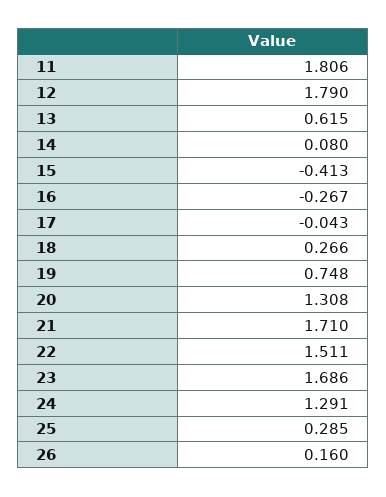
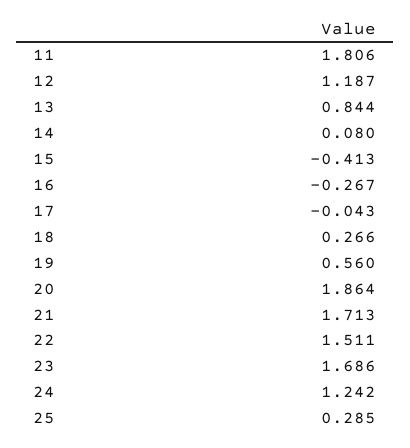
12: 1.79 -> 1.187
13: 0.615 -> 0.844
19: 0.748 -> 0.56
20: 1.308 -> 1.864
21: 1.71 -> 1.713
24: 1.291 -> 1.242
26: 0.16 -> none

